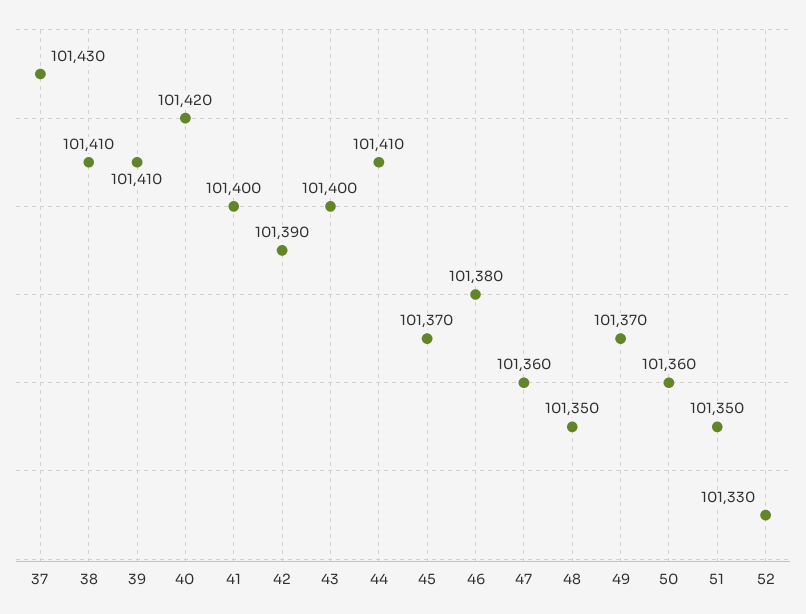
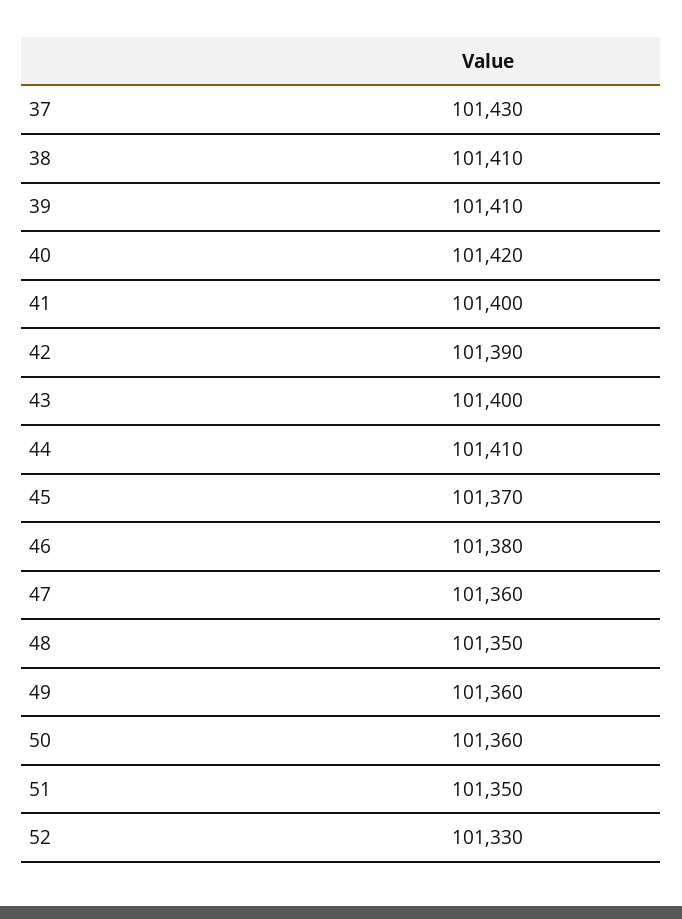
49: 101370 -> 101360

